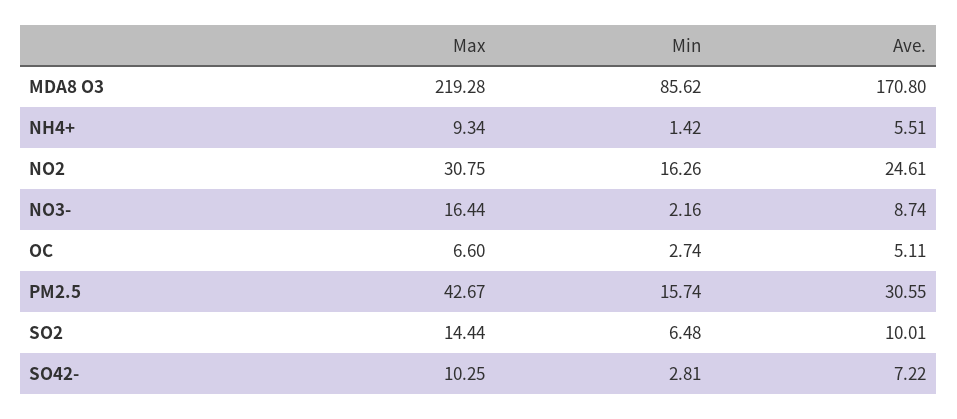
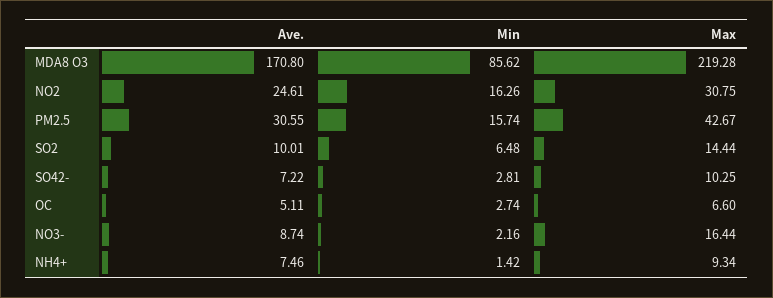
Ave., NH4+: 5.51 -> 7.46

